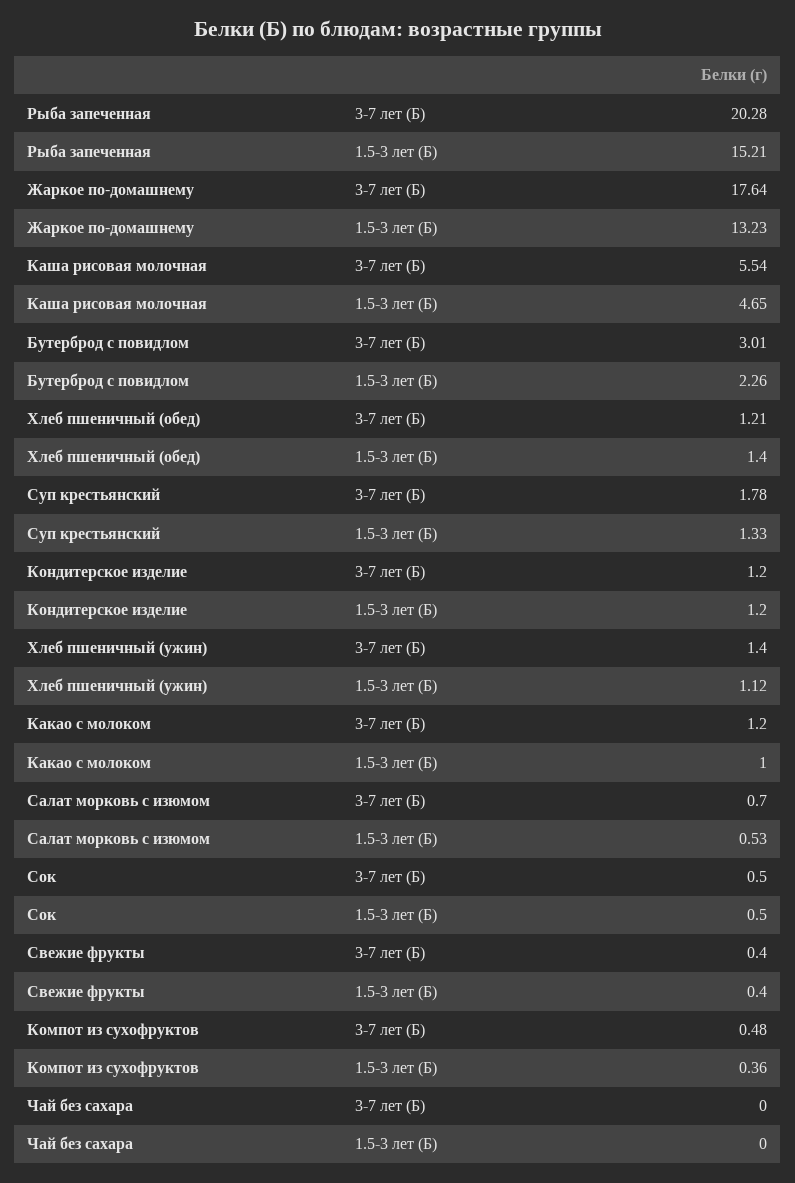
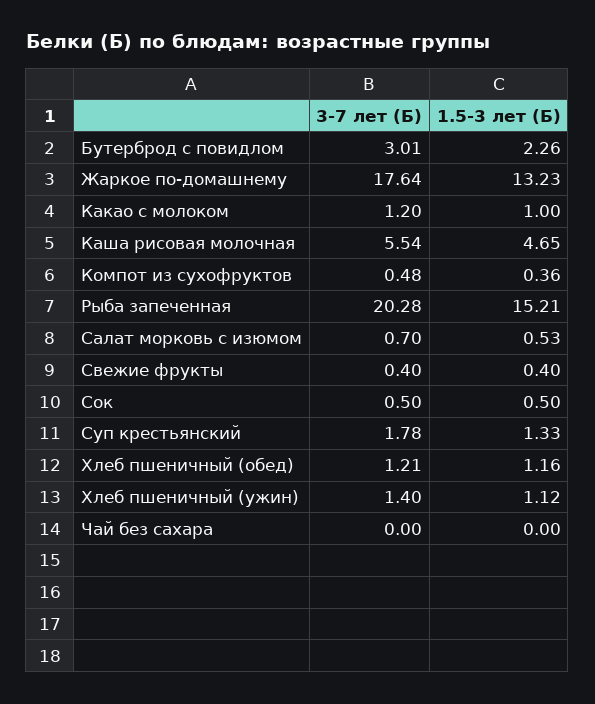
Хлеб пшеничный (обед), 1.5-3 лет (Б): 1.4 -> 1.16
Кондитерское изделие, 3-7 лет (Б): 1.2 -> none
Кондитерское изделие, 1.5-3 лет (Б): 1.2 -> none

